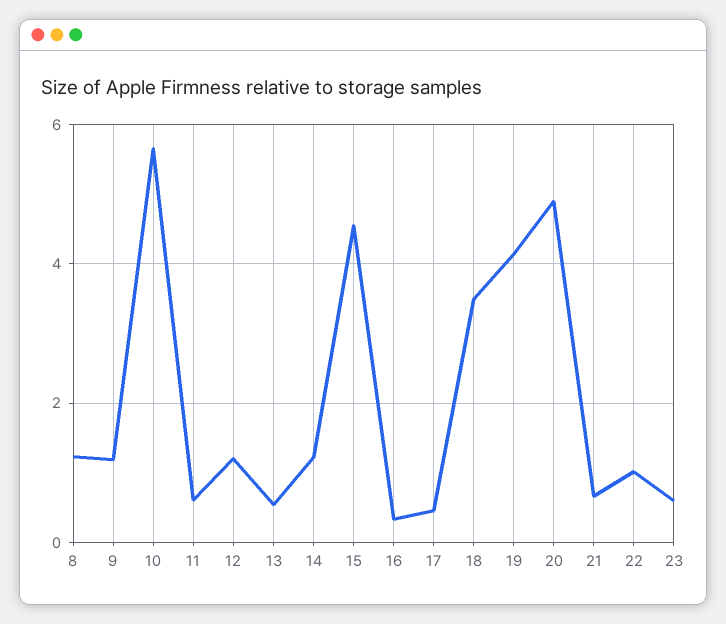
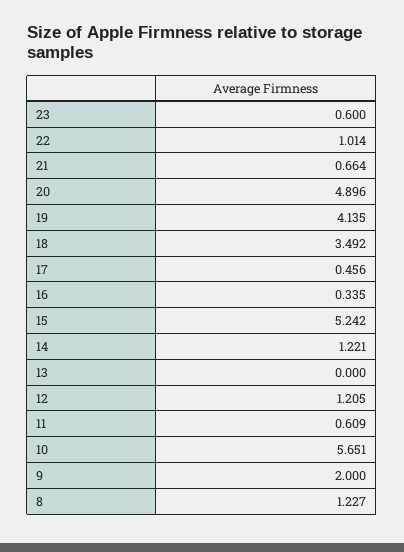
9: 1.2 -> 2
13: 0.6 -> 0
15: 4.6 -> 5.242

